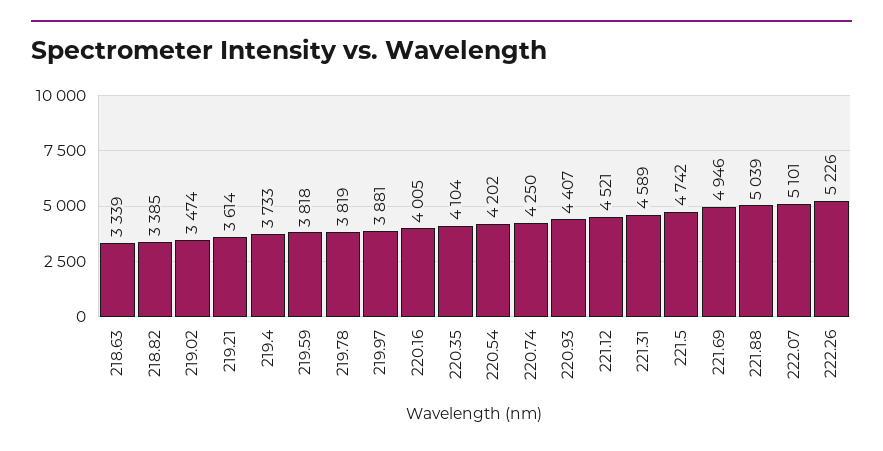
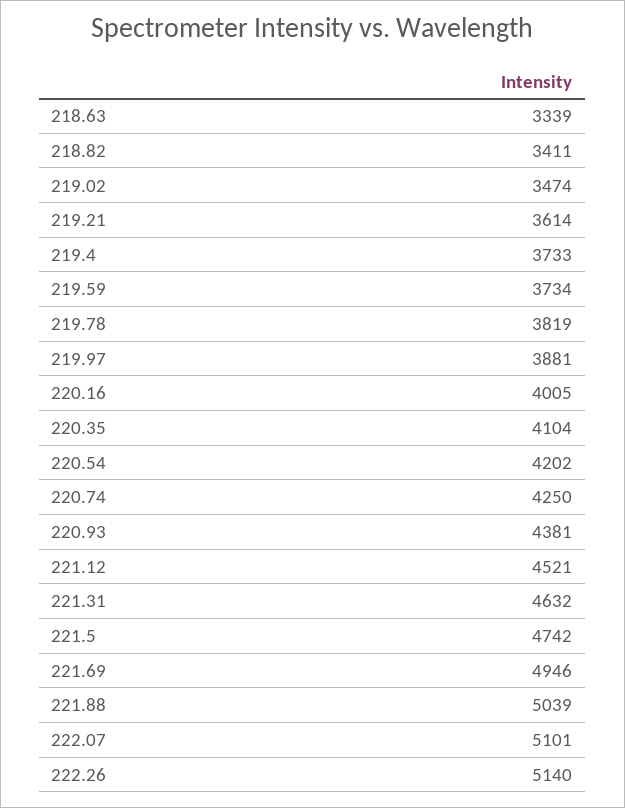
218.82: 3385 -> 3411
219.59: 3818 -> 3734
220.93: 4407 -> 4381
221.31: 4589 -> 4632
222.26: 5226 -> 5140

